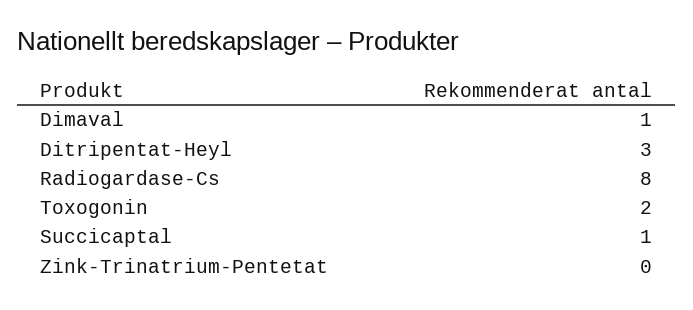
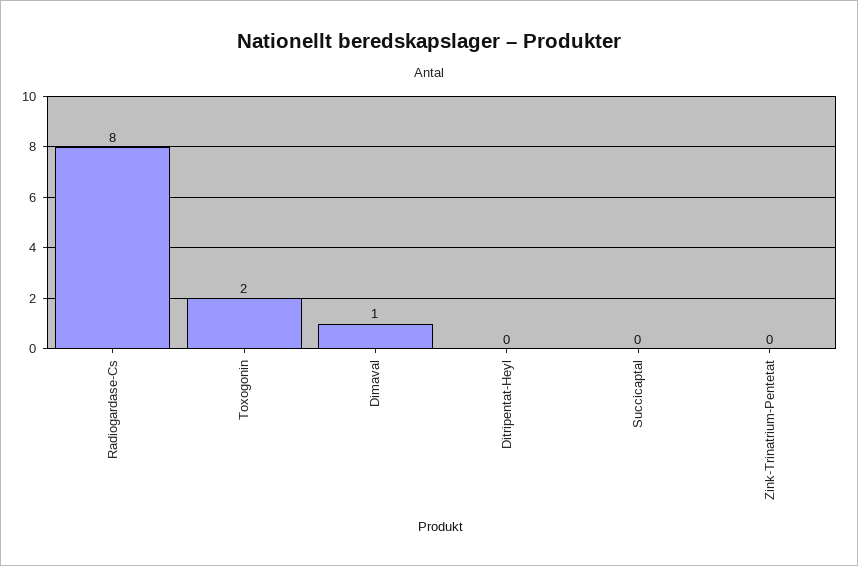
Ditripentat-Heyl: 3 -> 0
Succicaptal: 1 -> 0

